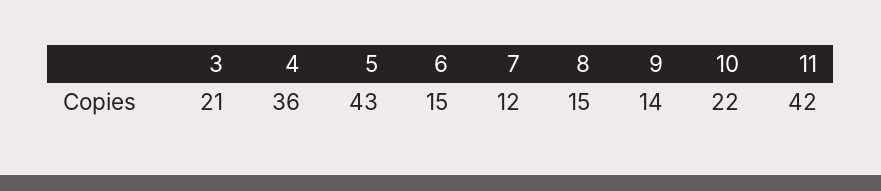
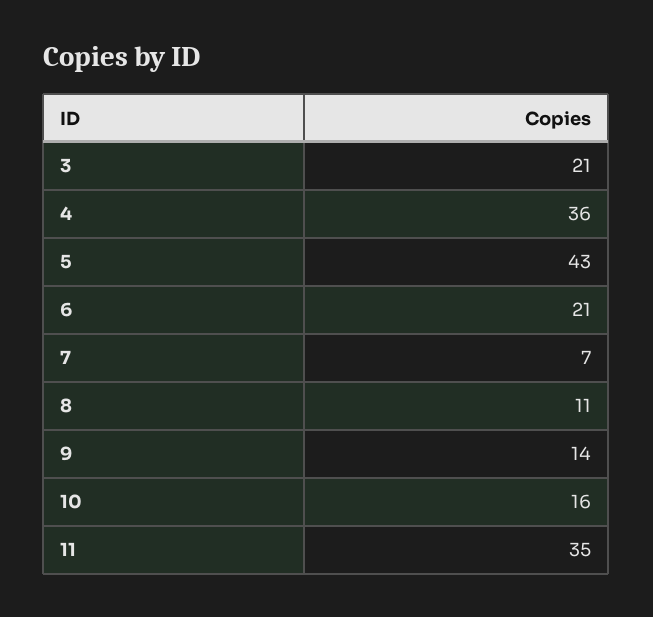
6: 15 -> 21
7: 12 -> 7
8: 15 -> 11
10: 22 -> 16
11: 42 -> 35

